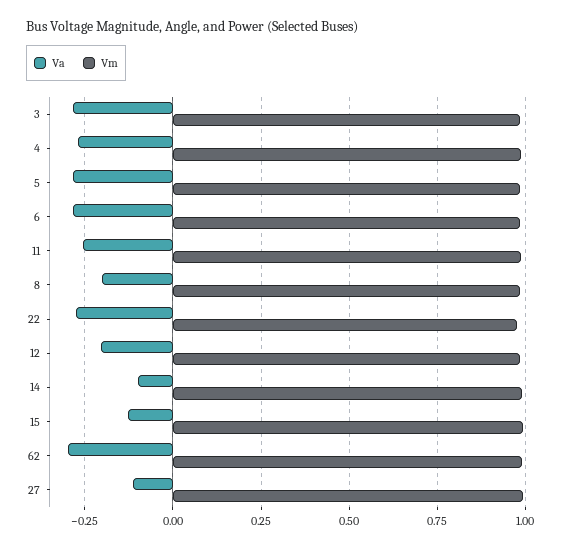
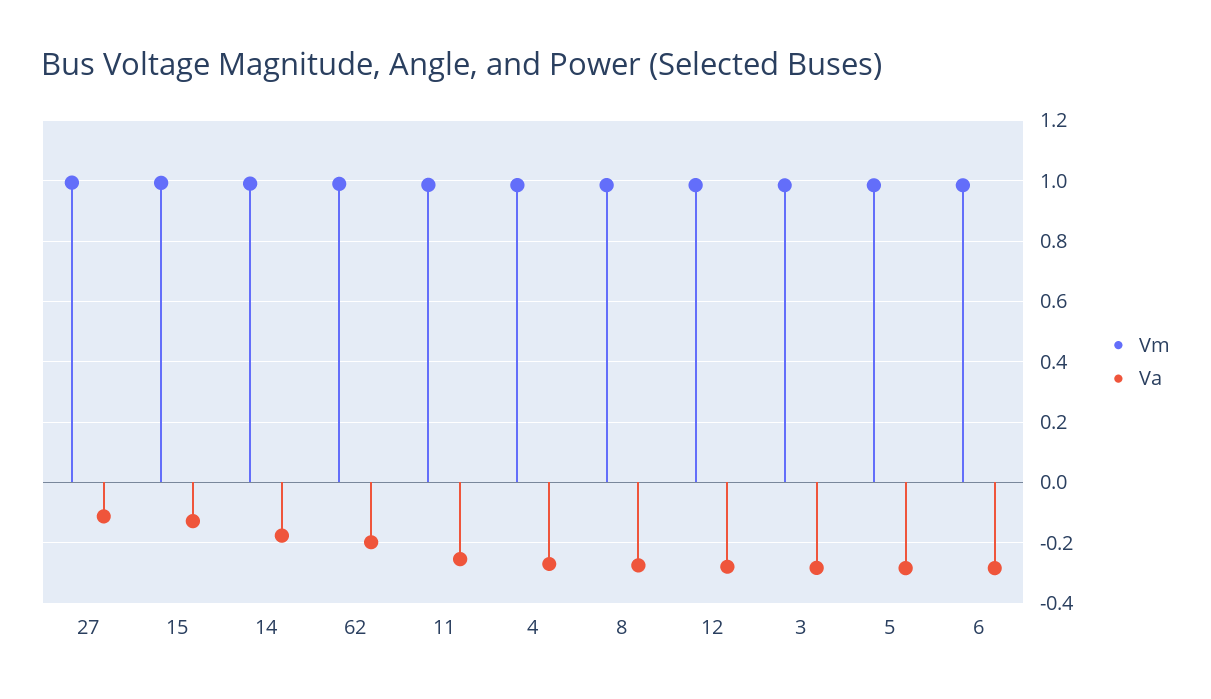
Va, 8: -0.2 -> -0.28
Va, 22: -0.275 -> none
Vm, 22: 0.975 -> none
Va, 12: -0.2 -> -0.28
Va, 14: -0.1 -> -0.18
Va, 62: -0.3 -> -0.2

